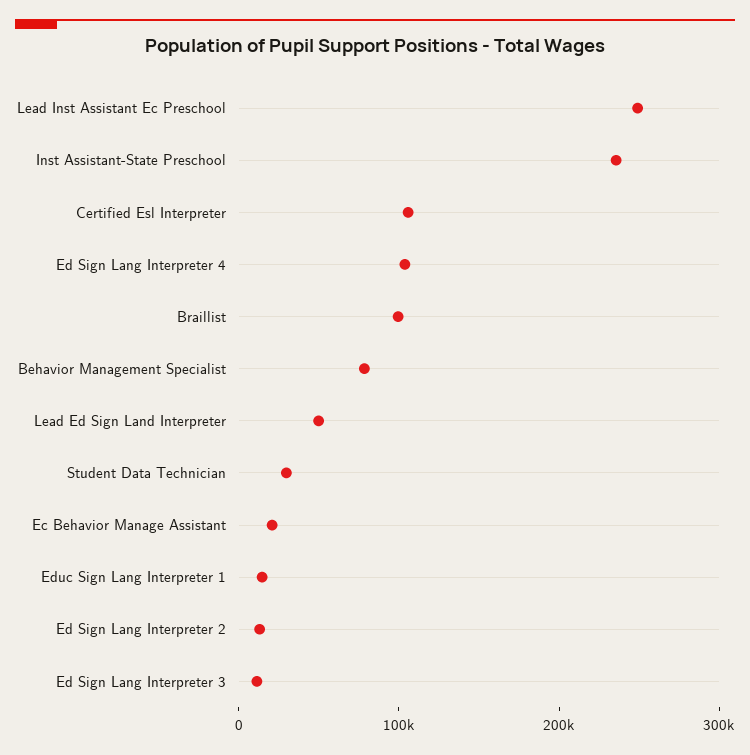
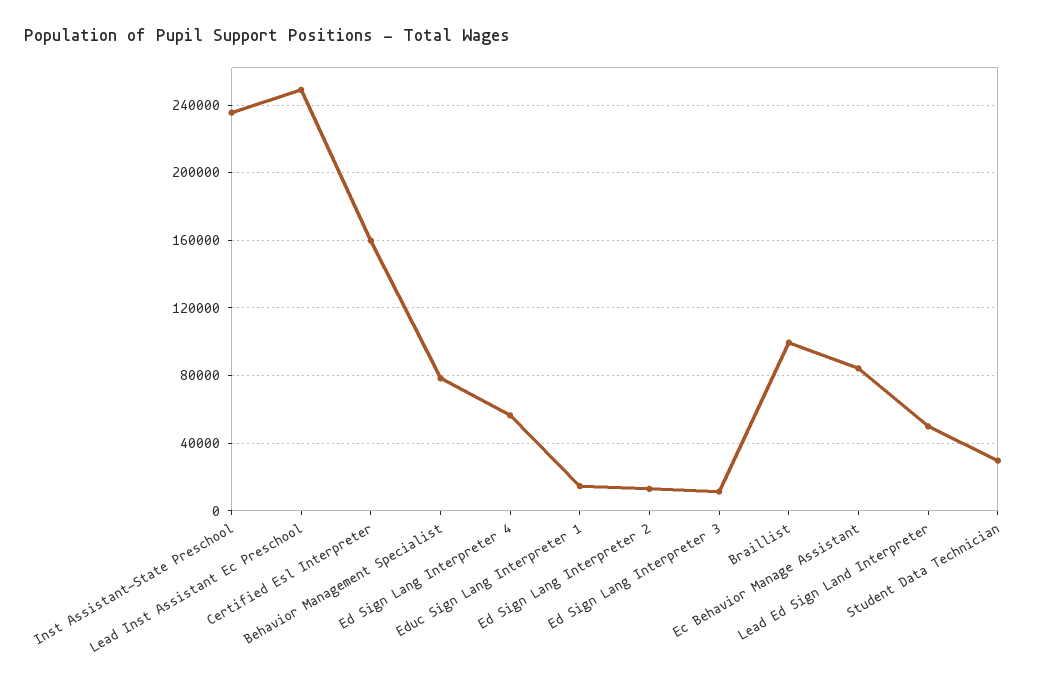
Certified Esl Interpreter: 100000 -> 160000
Ed Sign Lang Interpreter 4: 100000 -> 55000
Ec Behavior Manage Assistant: 20000 -> 85000

